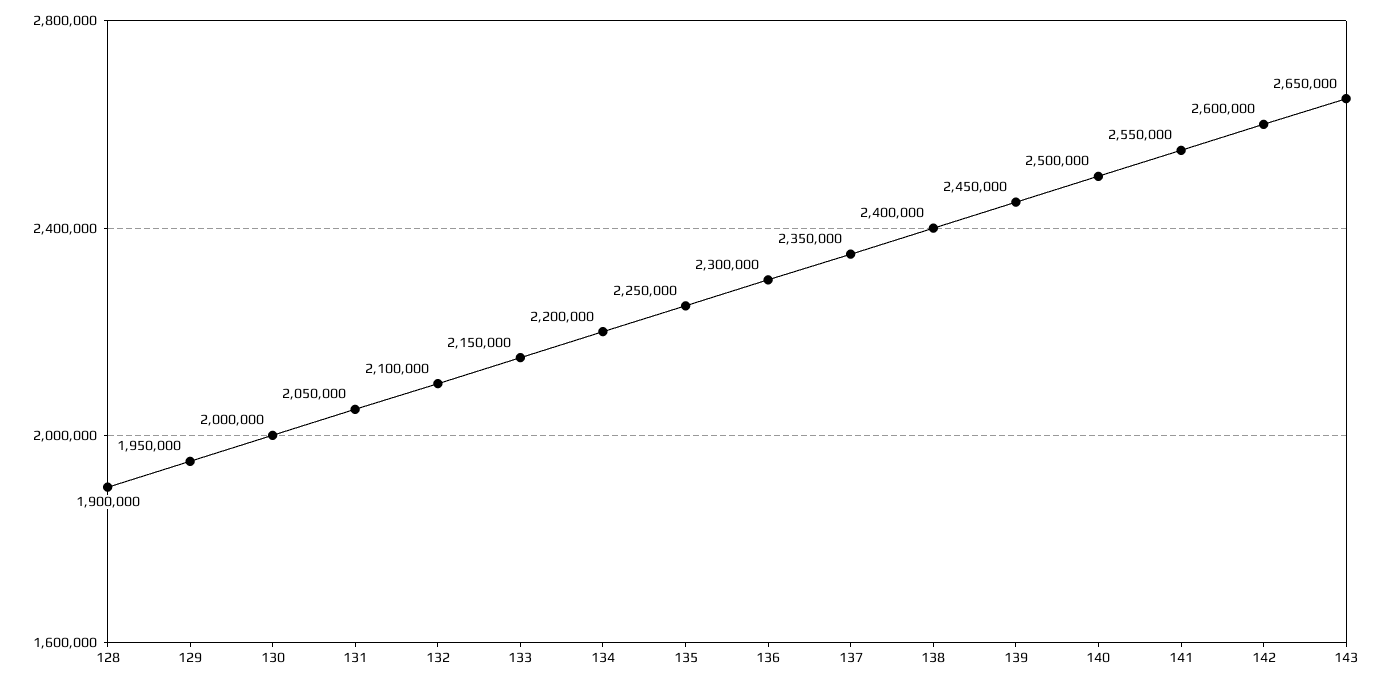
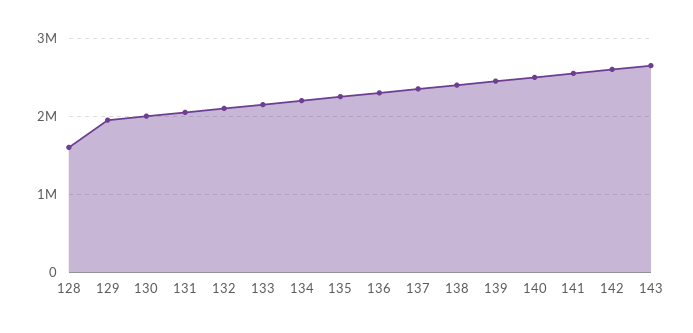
128: 1900000 -> 1600000

